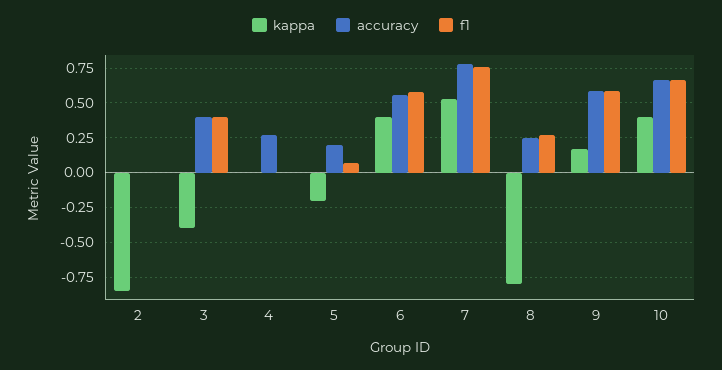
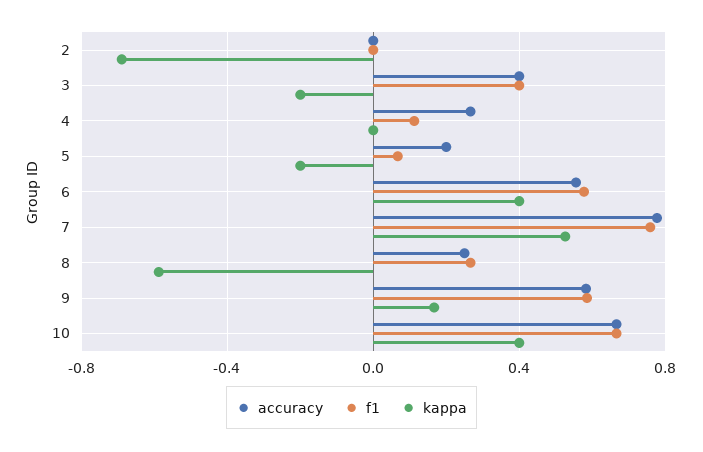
kappa, 2: -0.85 -> -0.7
kappa, 3: -0.4 -> -0.2
f1, 4: 0 -> 0.1
kappa, 8: -0.8 -> -0.6

